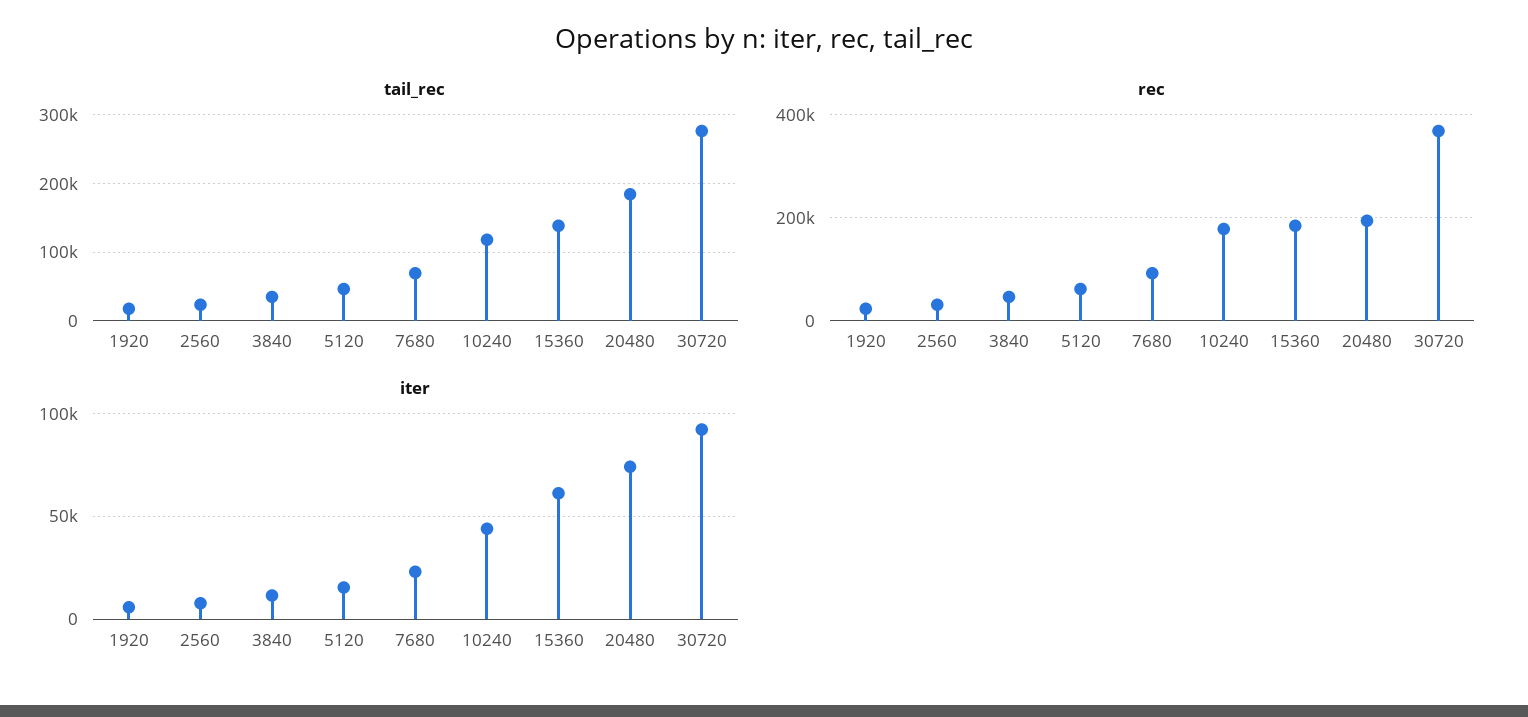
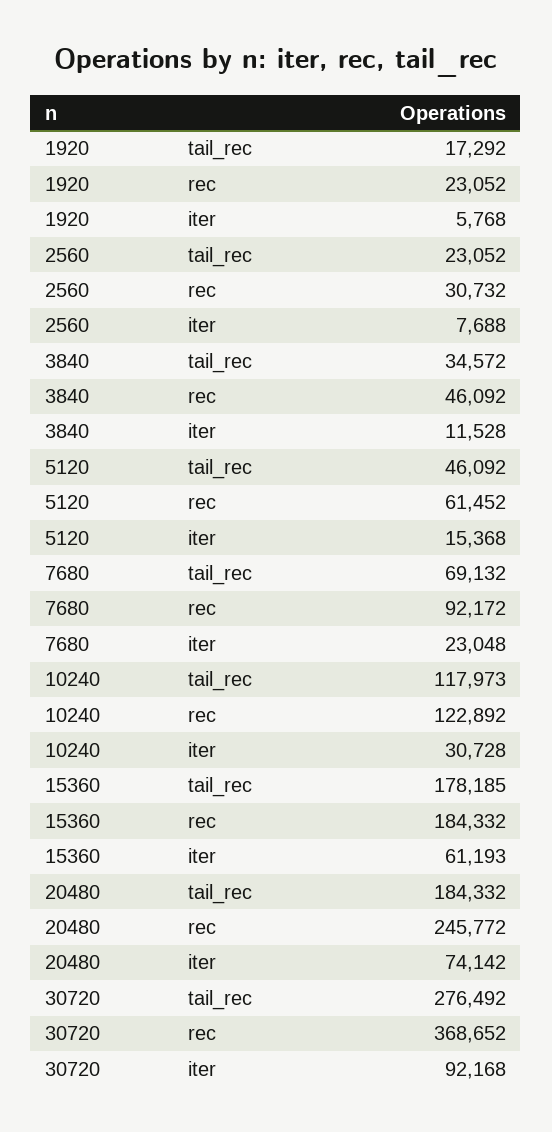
tail_rec, 15360: 140000 -> 178185
rec, 10240: 180000 -> 122892
rec, 20480: 200000 -> 245772
iter, 10240: 45000 -> 30728

